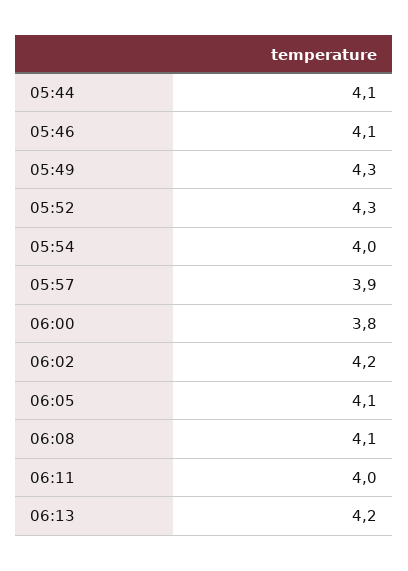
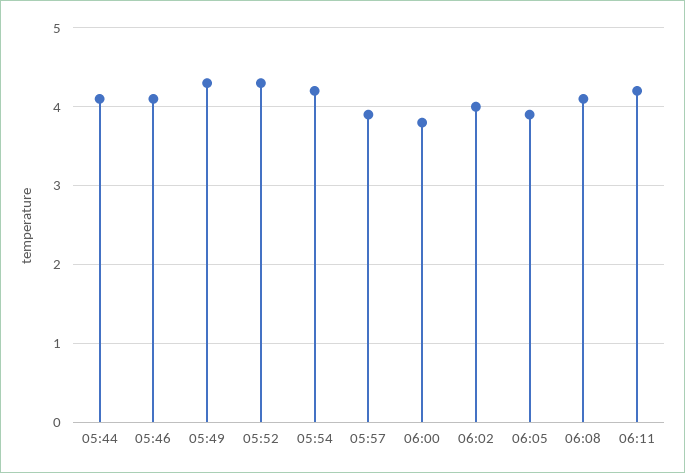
05:54: 4 -> 4.2
06:02: 4.2 -> 4
06:05: 4.1 -> 3.9
06:11: 4 -> 4.2
06:13: 4.2 -> none

